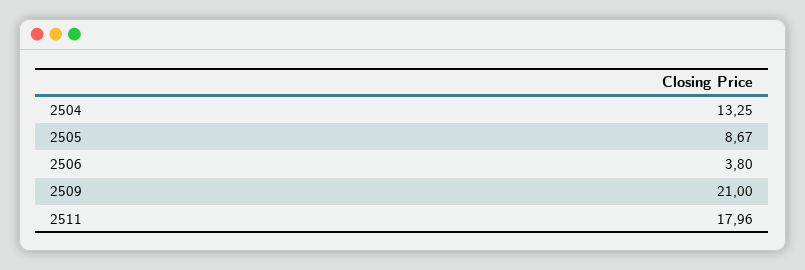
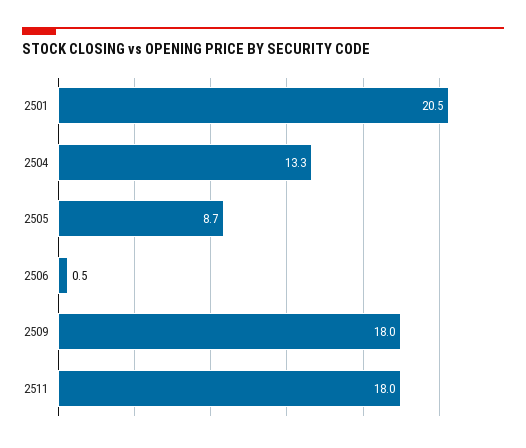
2506: 3.8 -> 0.5
2509: 21 -> 18
2501: none -> 20.5

